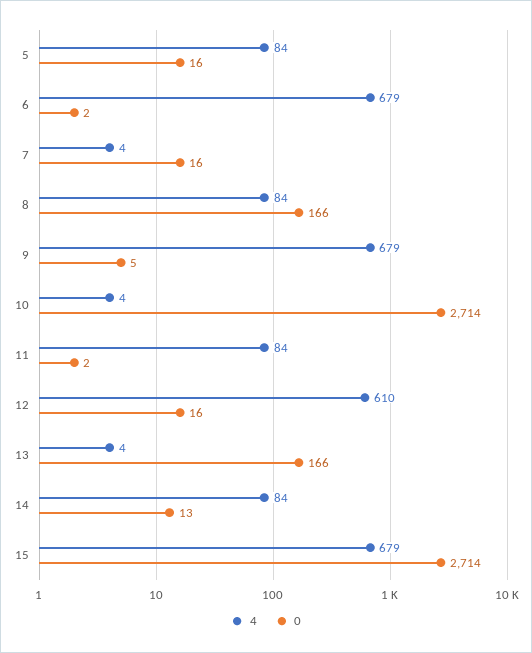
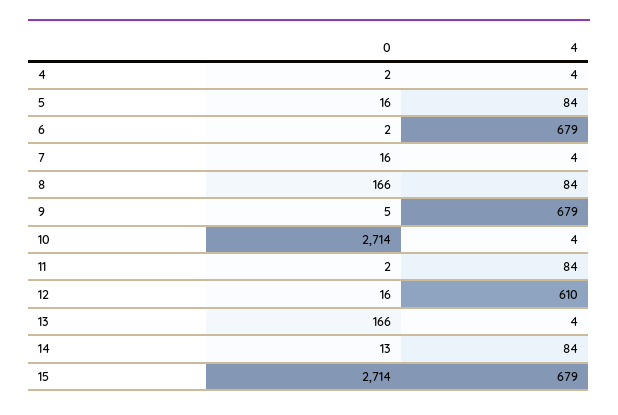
0, 4: none -> 2
4, 4: none -> 4

